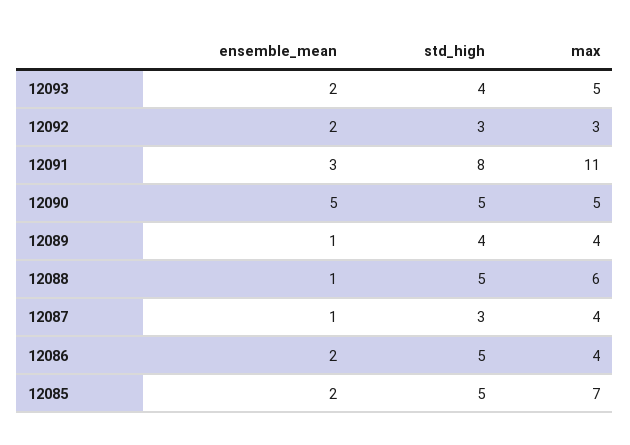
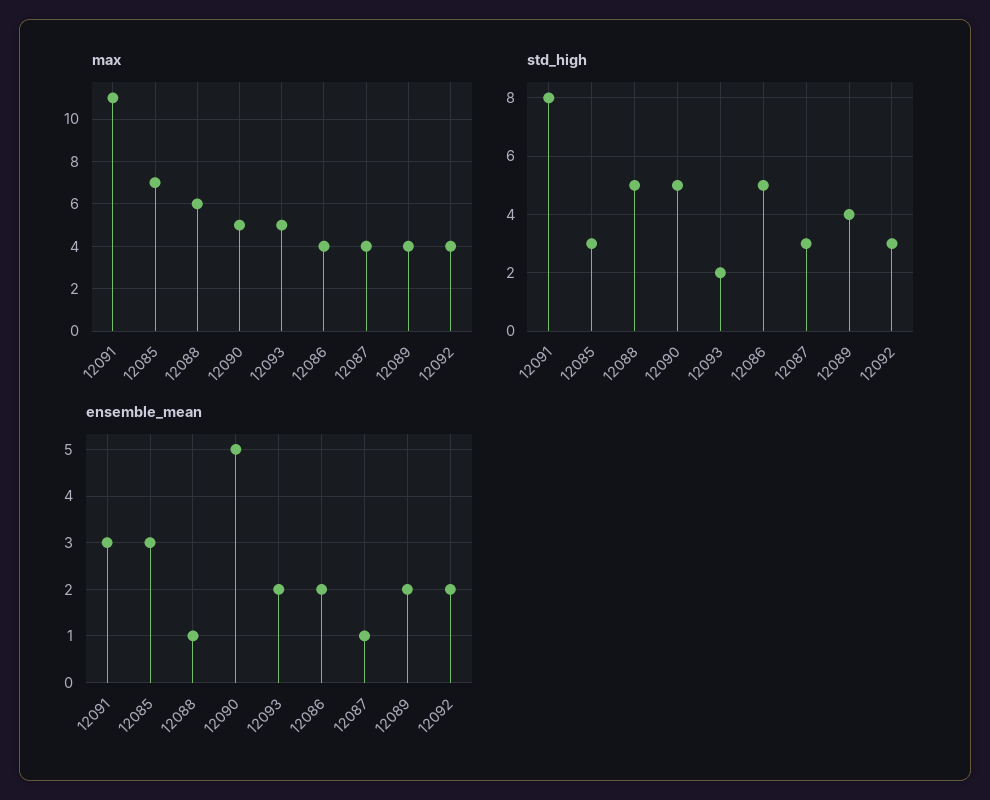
std_high, 12093: 4 -> 2
max, 12092: 3 -> 4
ensemble_mean, 12089: 1 -> 2
ensemble_mean, 12085: 2 -> 3
std_high, 12085: 5 -> 3

